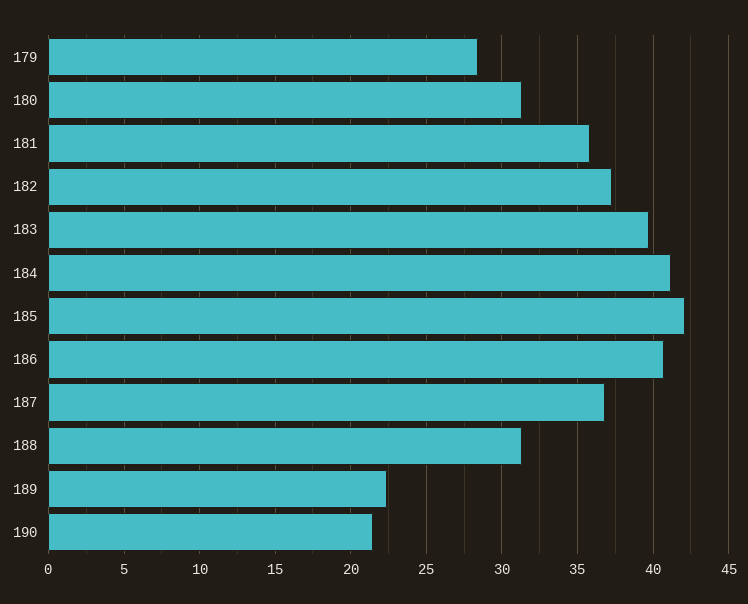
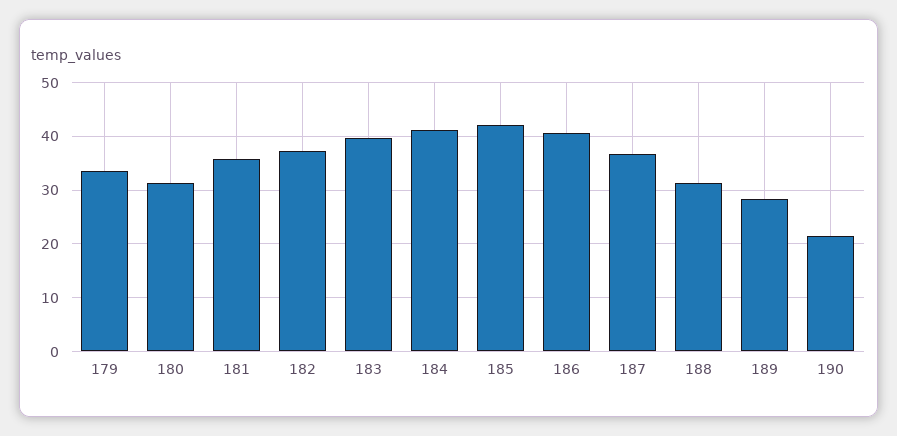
179: 28.5 -> 34
189: 22.5 -> 28

